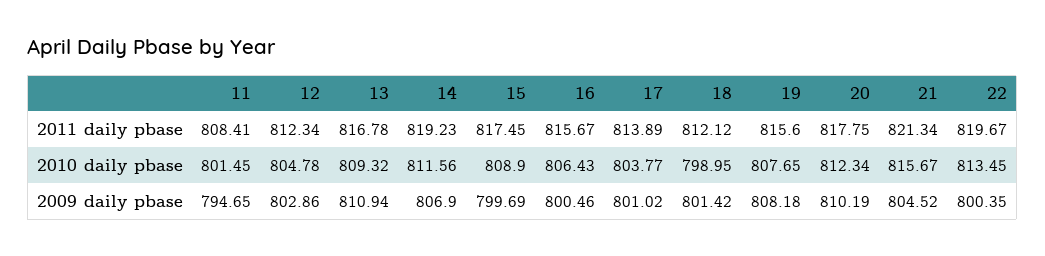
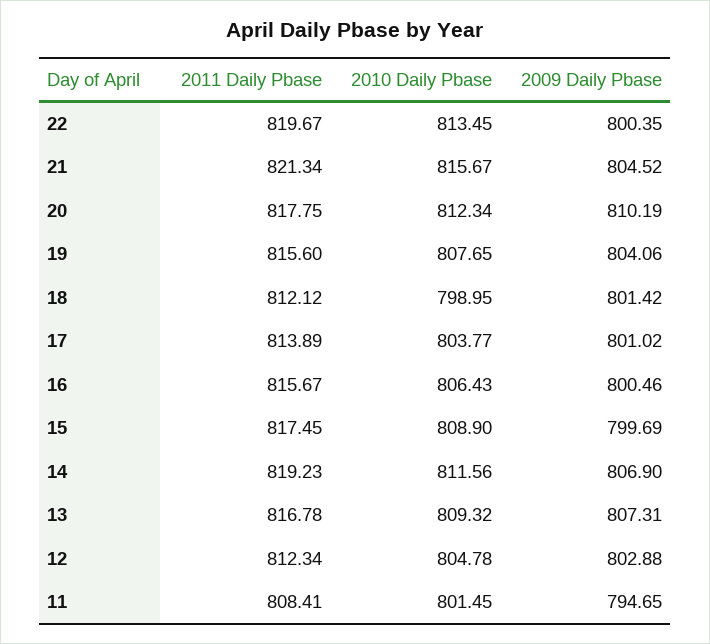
12, 2009 daily pbase: 802.86 -> 802.88
13, 2009 daily pbase: 810.94 -> 807.31
19, 2009 daily pbase: 808.18 -> 804.06

